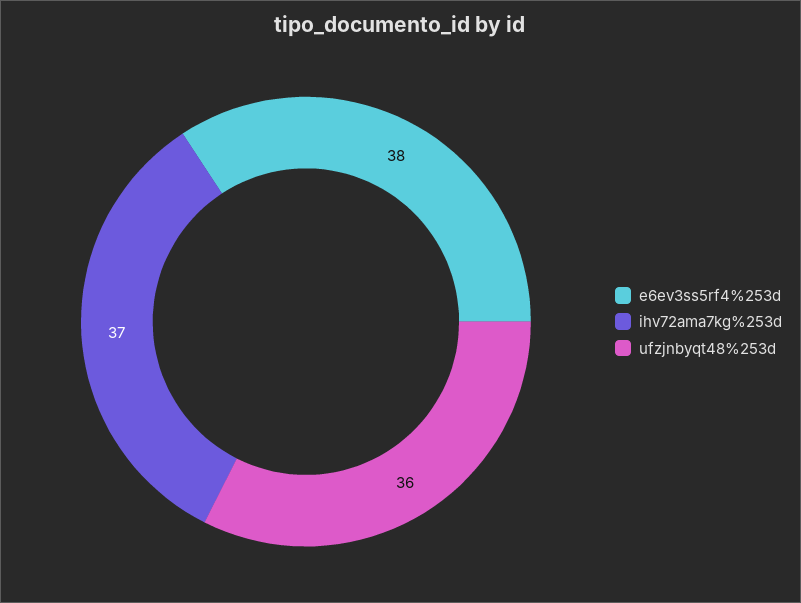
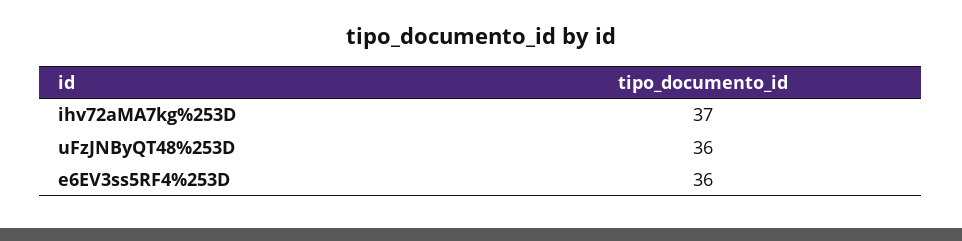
e6ev3ss5rf4%253d: 38 -> 36

